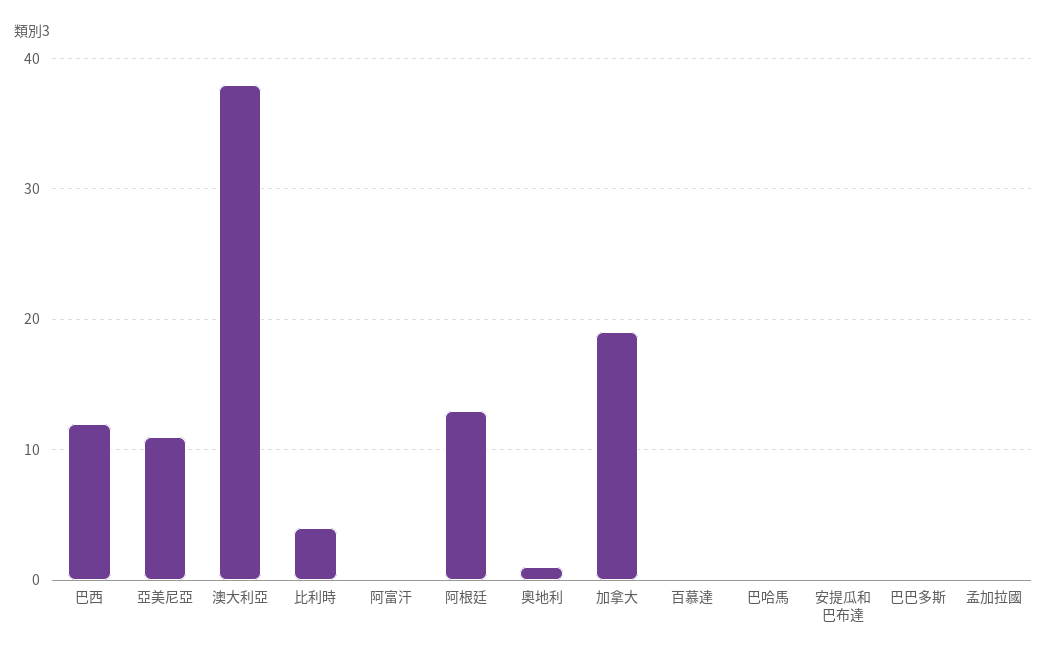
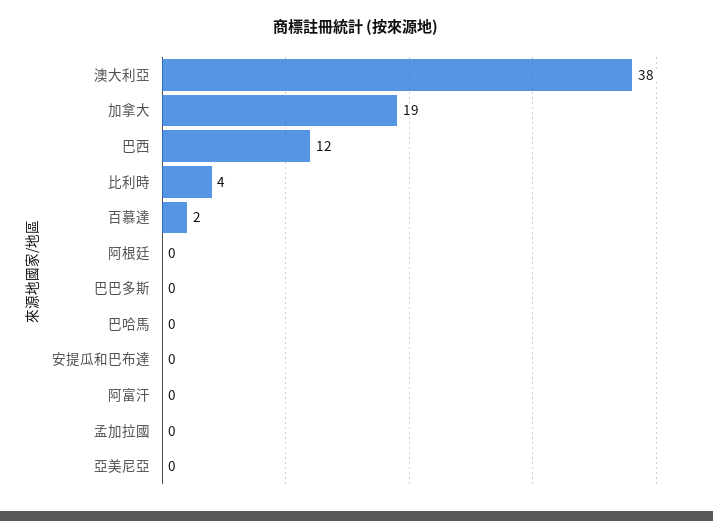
亞美尼亞: 11 -> 0
阿根廷: 13 -> 0
奧地利: 1 -> none
百慕達: 0 -> 2

